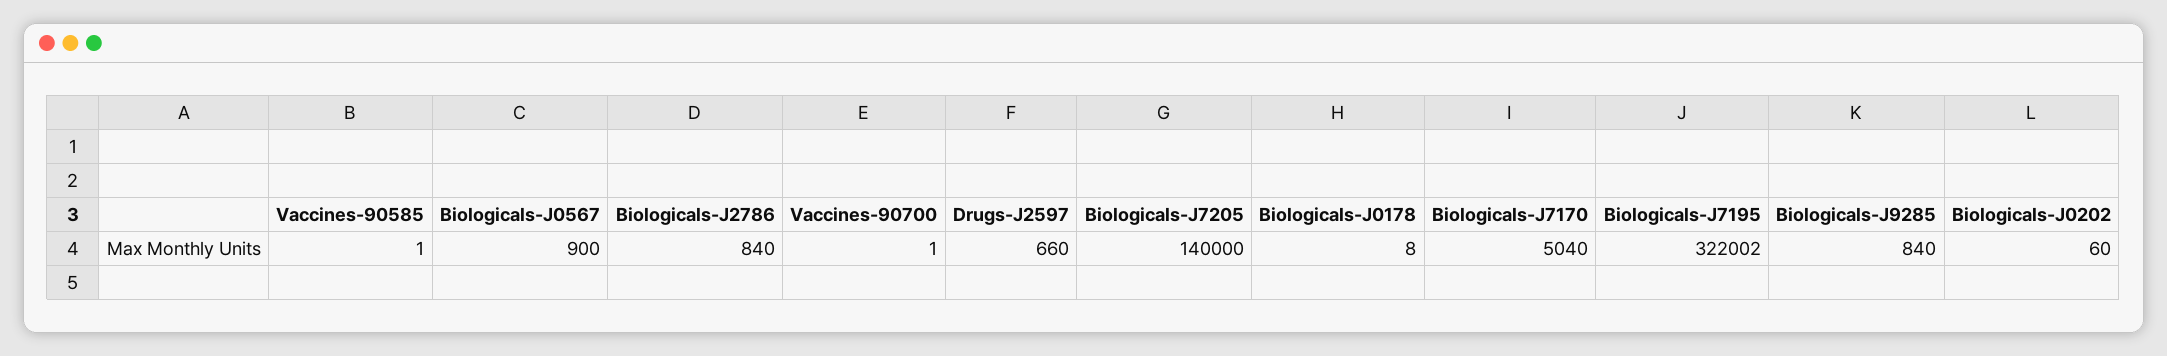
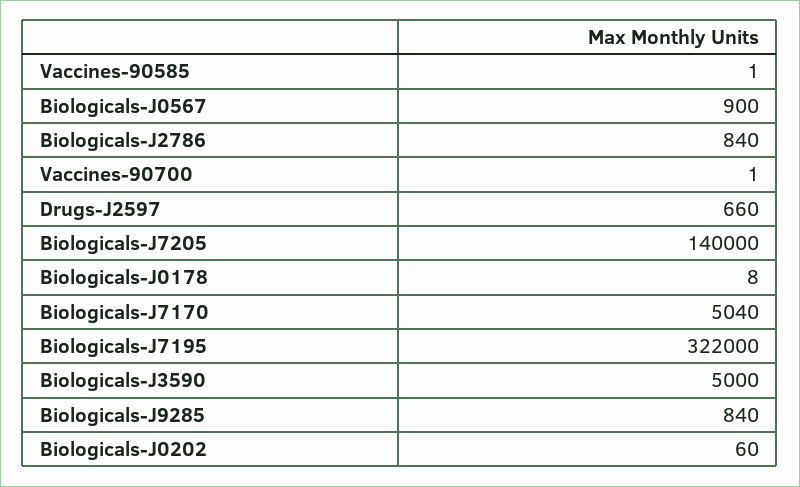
Biologicals-J7195: 322002 -> 322000
Biologicals-J3590: none -> 5000

